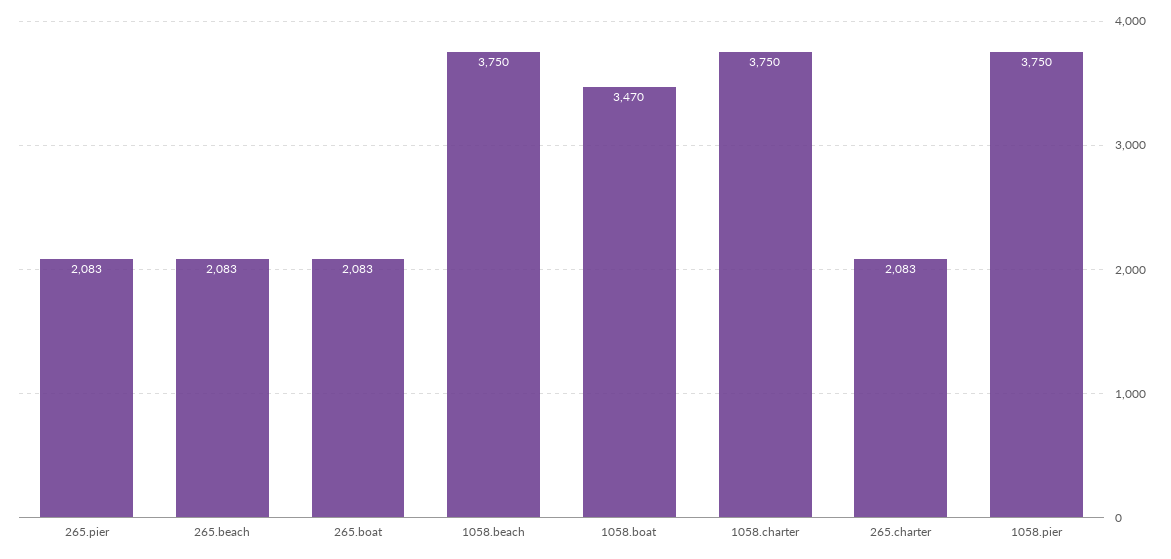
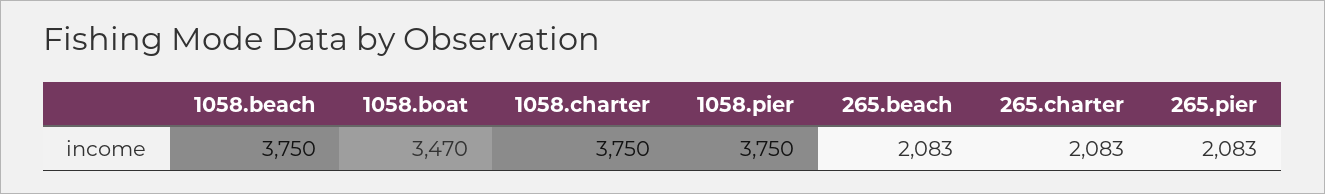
265.boat: 2083 -> none

